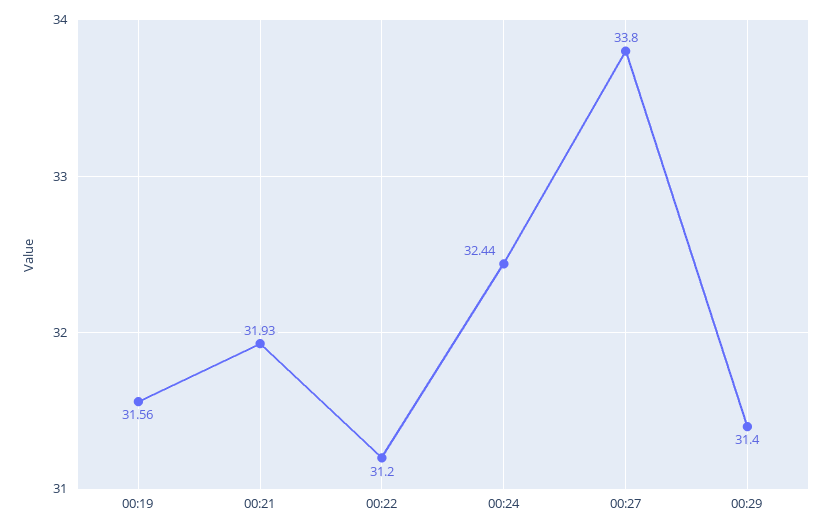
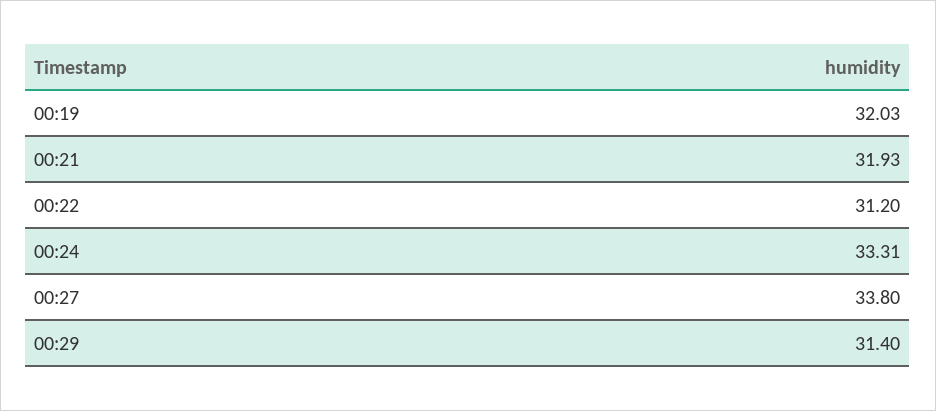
00:19: 31.56 -> 32.03
00:24: 32.44 -> 33.31

